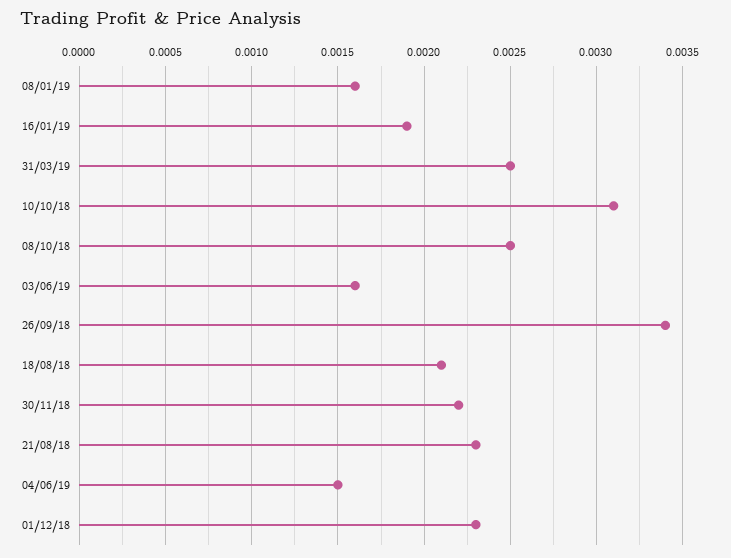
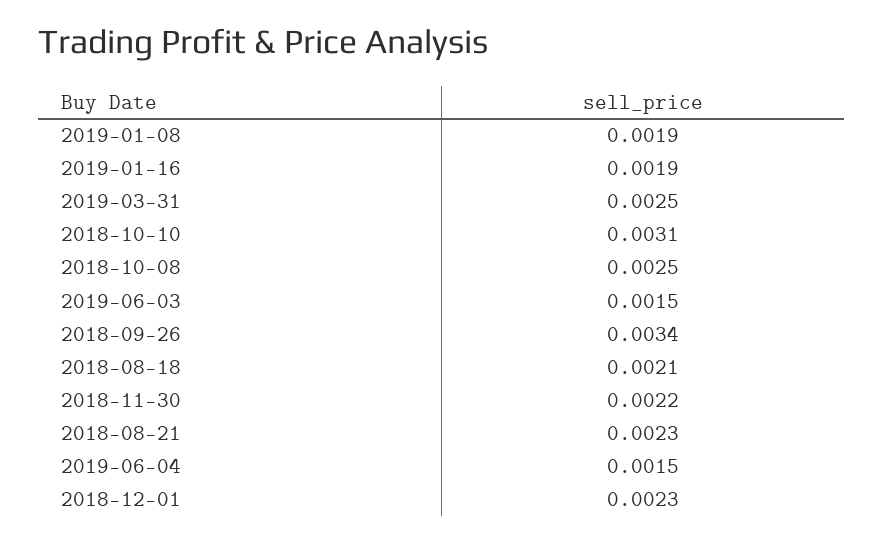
08/01/19: 0.0016 -> 0.0019
03/06/19: 0.0016 -> 0.0015

